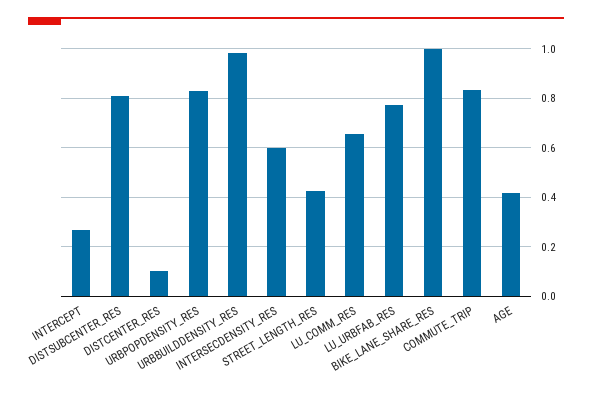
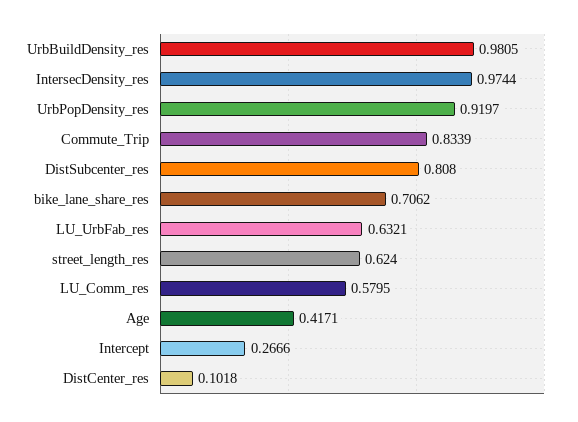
URBPOPDENSITY_RES: 0.825 -> 0.9197
INTERSECDENSITY_RES: 0.6 -> 0.9744
STREET_LENGTH_RES: 0.425 -> 0.624
LU_COMM_RES: 0.65 -> 0.5795
LU_URBFAB_RES: 0.775 -> 0.6321
BIKE_LANE_SHARE_RES: 1 -> 0.7062

